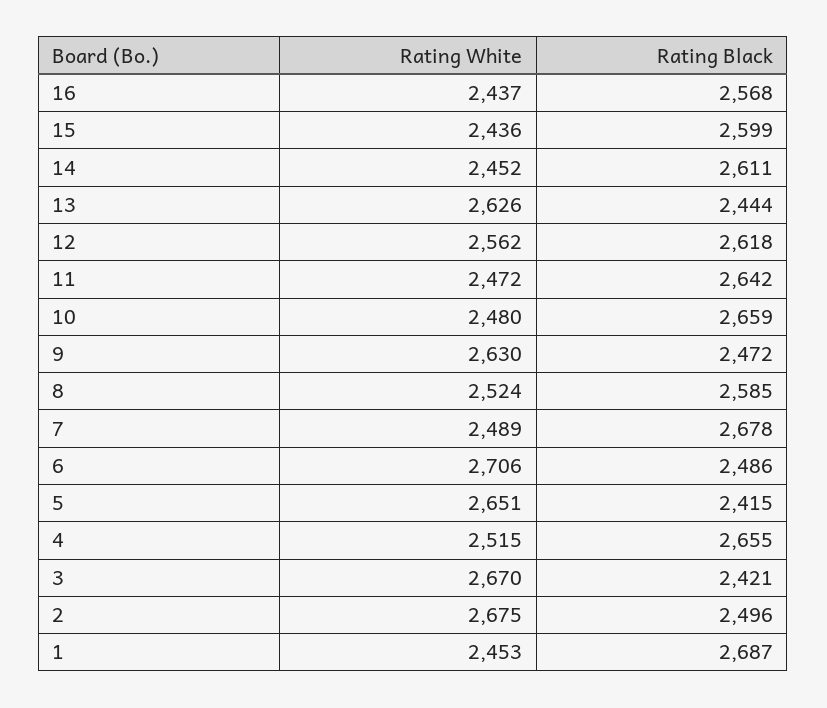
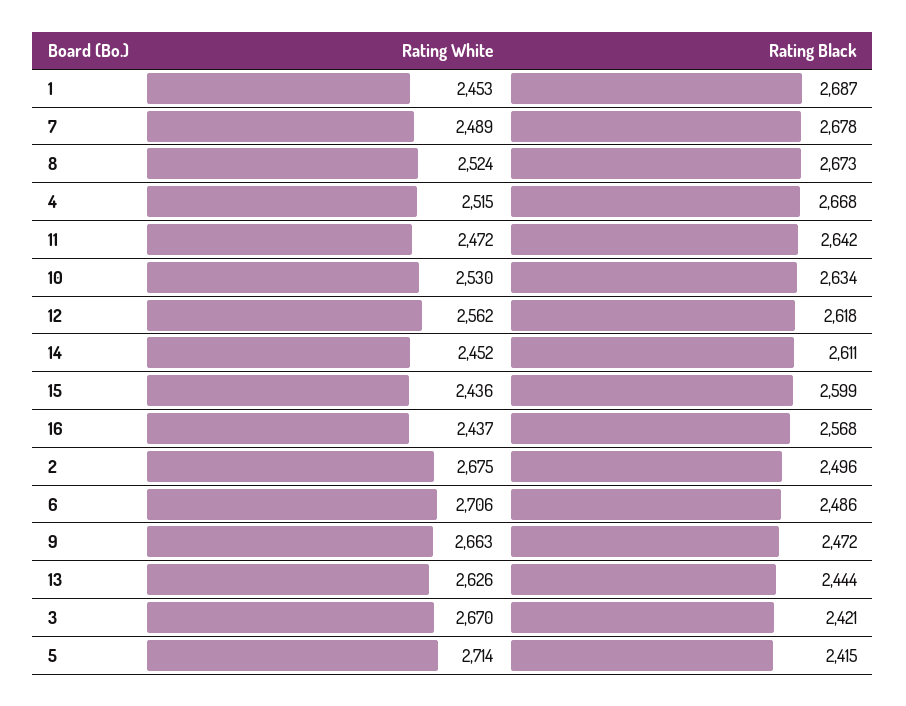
Rating White, 10: 2480 -> 2530
Rating Black, 10: 2659 -> 2634
Rating White, 9: 2630 -> 2663
Rating Black, 8: 2585 -> 2673
Rating White, 5: 2651 -> 2714
Rating Black, 4: 2655 -> 2668

